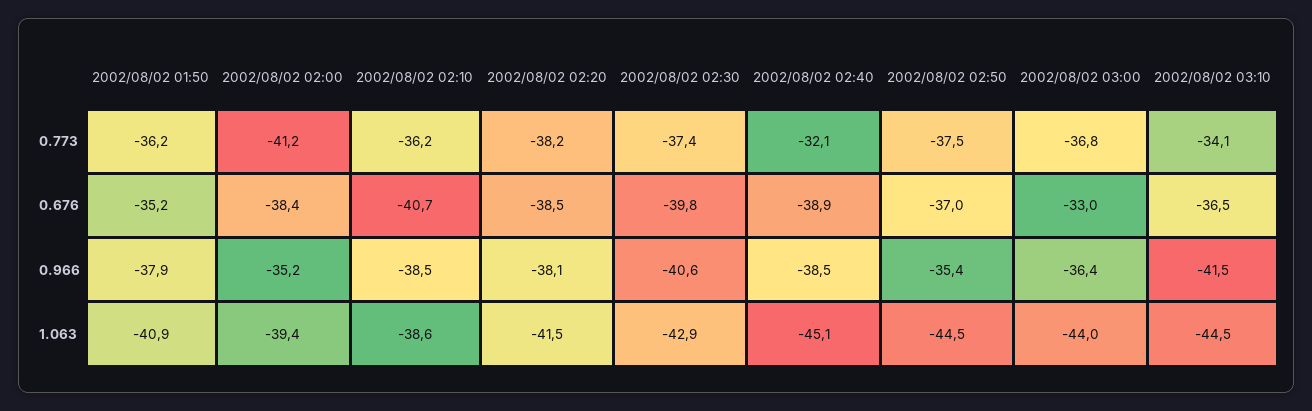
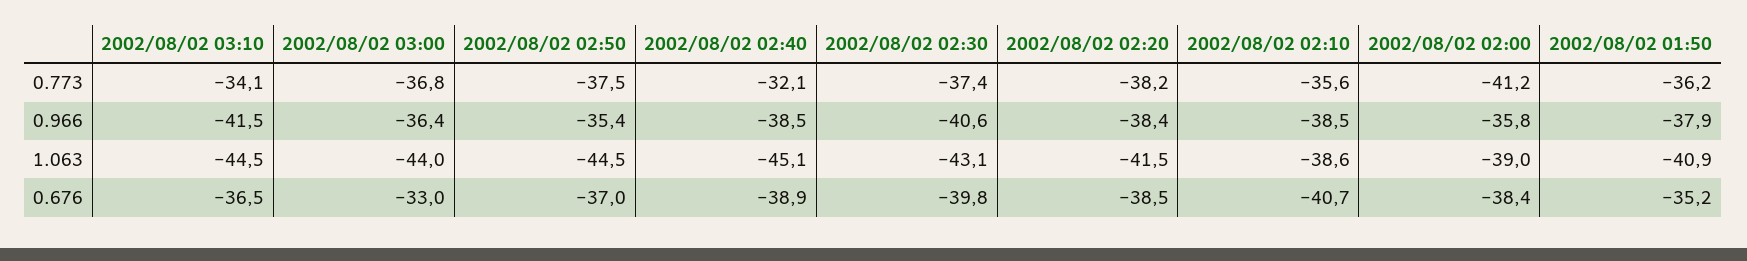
2002/08/02 02:10, 0.773: -36.2 -> -35.6
2002/08/02 02:00, 0.966: -35.2 -> -35.8
2002/08/02 02:20, 0.966: -38.1 -> -38.4
2002/08/02 02:00, 1.063: -39.4 -> -39
2002/08/02 02:30, 1.063: -42.9 -> -43.1

